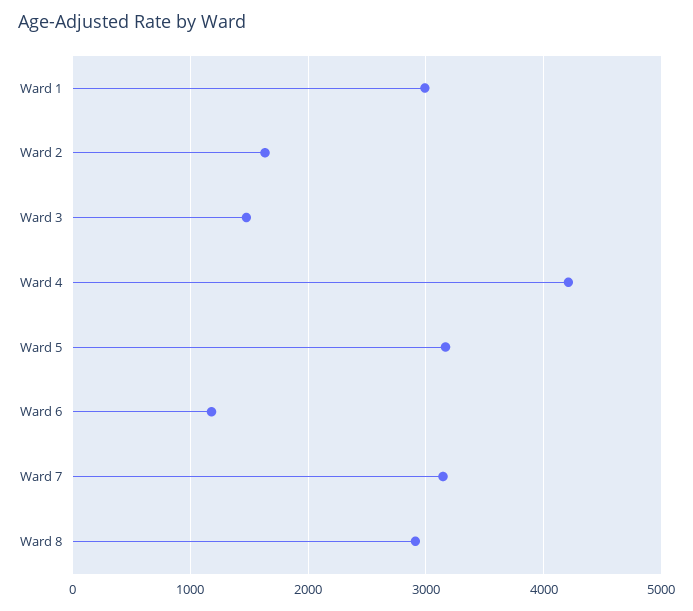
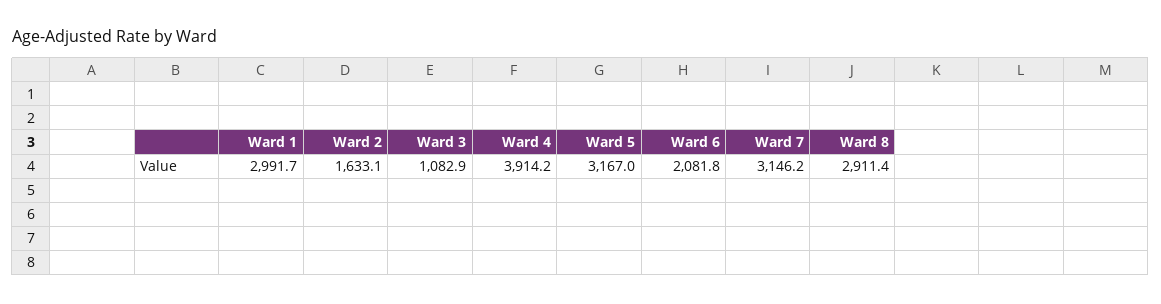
Ward 3: 1500 -> 1082.9
Ward 4: 4200 -> 3914.2
Ward 6: 1200 -> 2081.8

